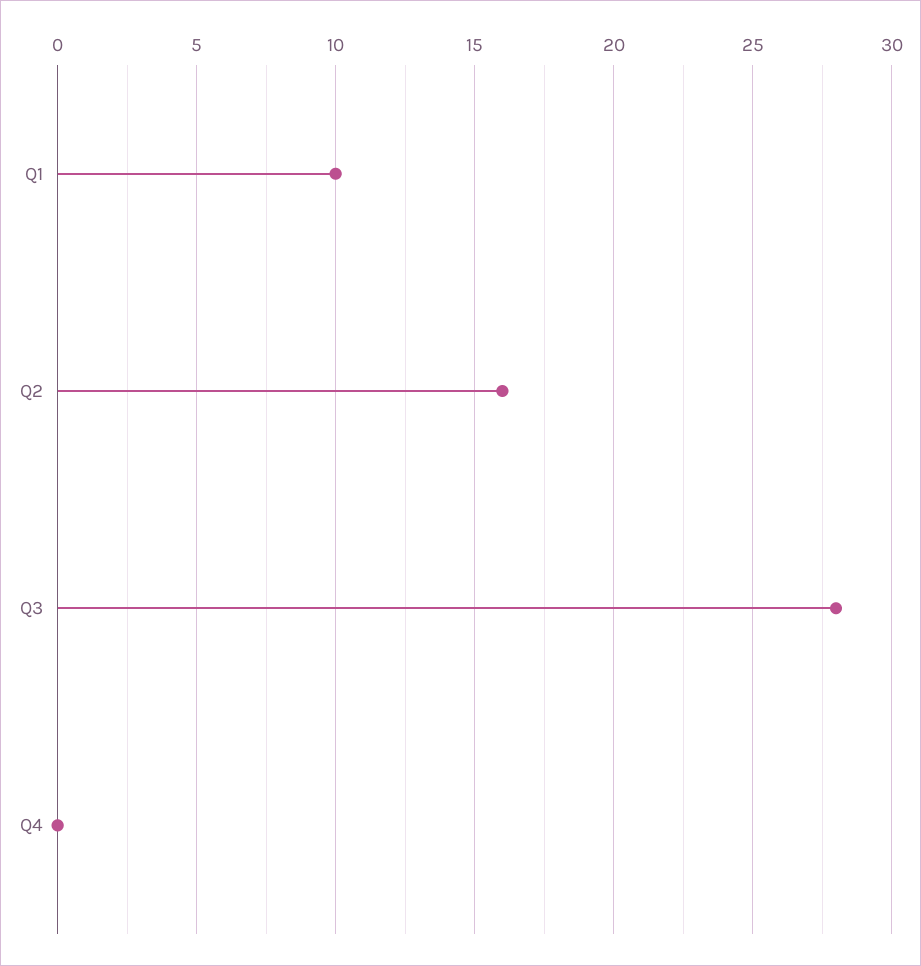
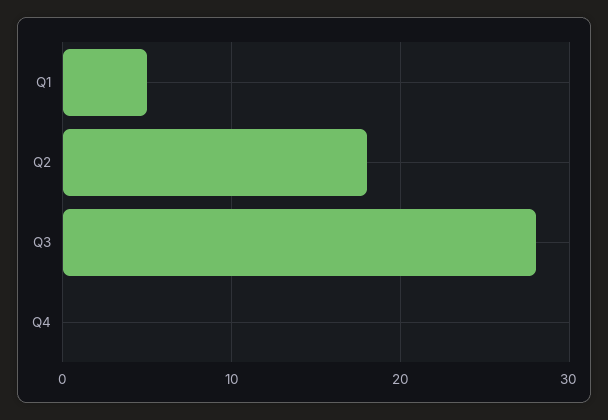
Q1: 10 -> 5
Q2: 16 -> 18

